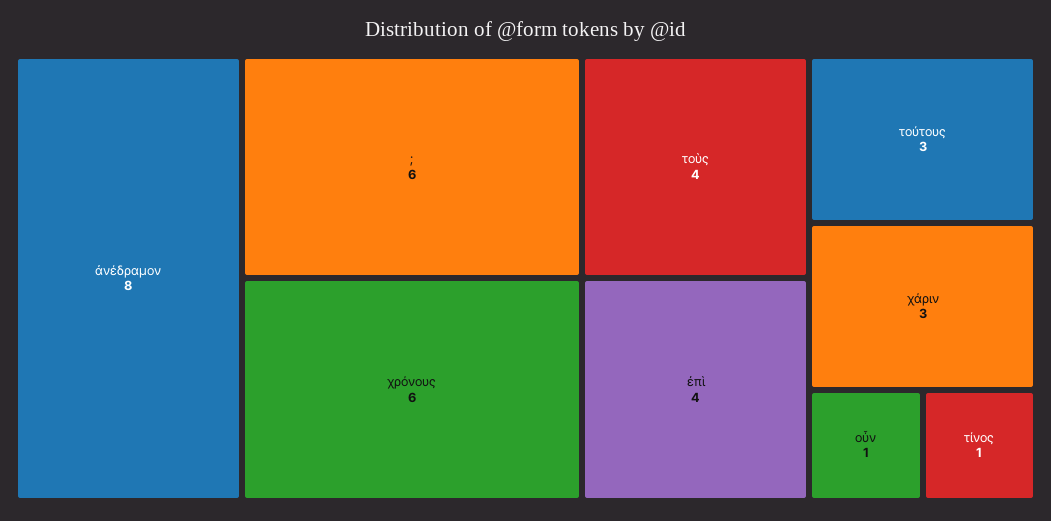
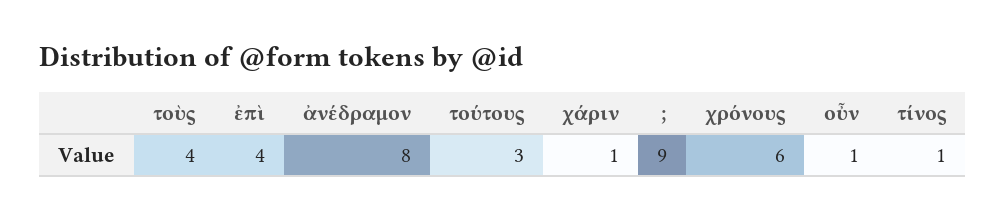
;: 6 -> 9
χάριν: 3 -> 1

